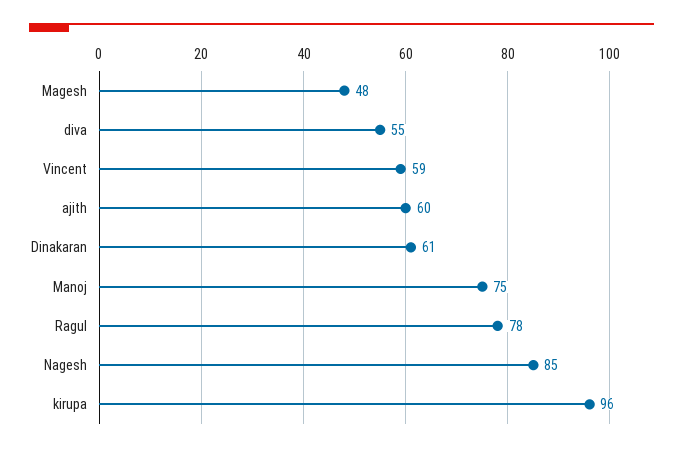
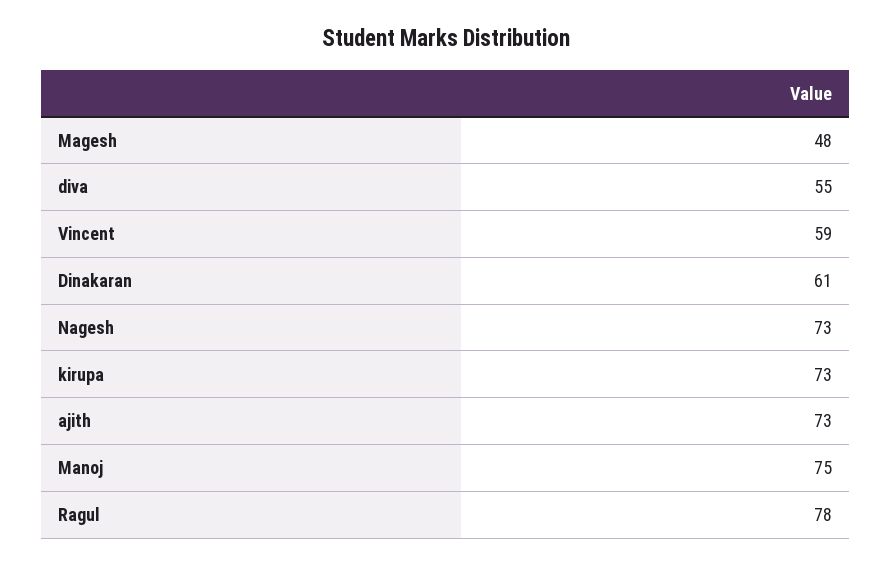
ajith: 60 -> 73
Nagesh: 85 -> 73
kirupa: 96 -> 73

